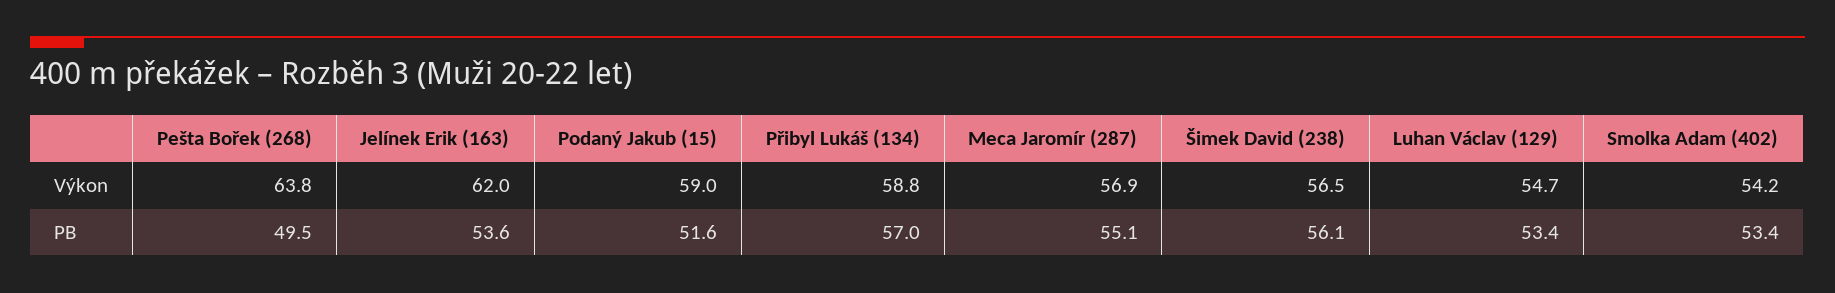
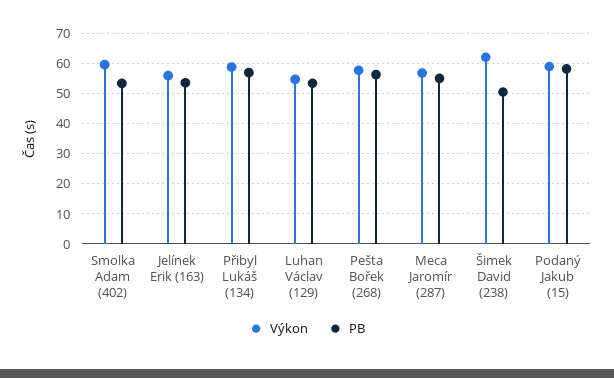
Výkon, Pešta Bořek (268): 63.8 -> 58
Výkon, Jelínek Erik (163): 62 -> 56
Výkon, Šimek David (238): 56.5 -> 62
Výkon, Smolka Adam (402): 54.2 -> 60
PB, Pešta Bořek (268): 49.5 -> 56
PB, Podaný Jakub (15): 51.6 -> 58
PB, Šimek David (238): 56.1 -> 50

